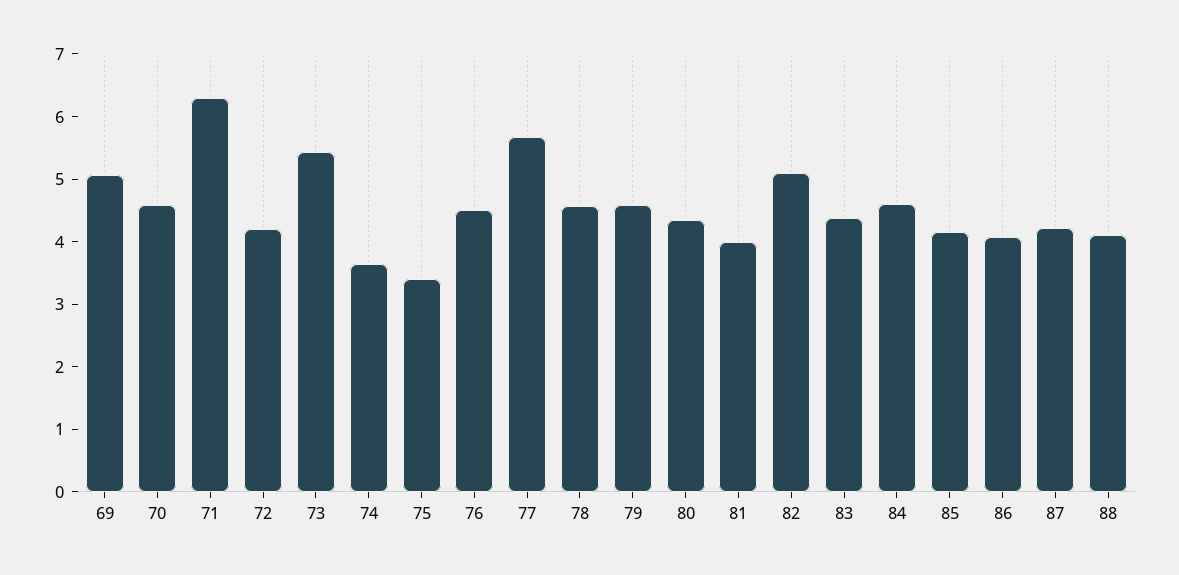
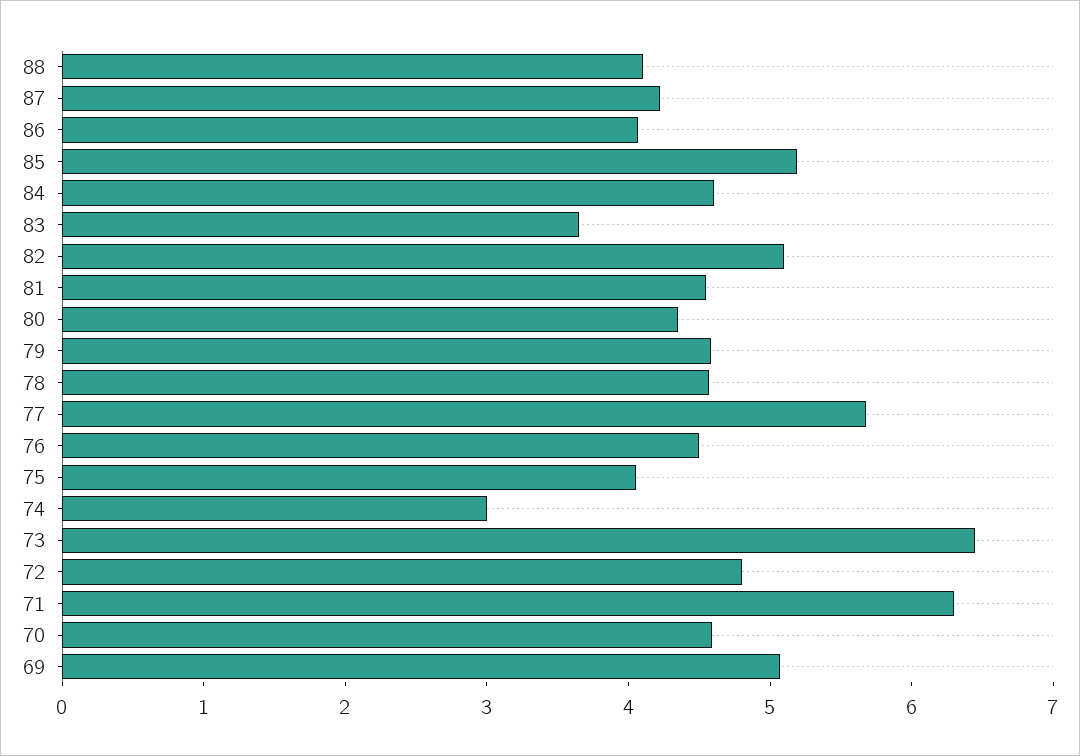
72: 4.2 -> 4.8
73: 5.4 -> 6.4
74: 3.6 -> 3
75: 3.4 -> 4
81: 4 -> 4.6
83: 4.4 -> 3.6
85: 4.2 -> 5.2

